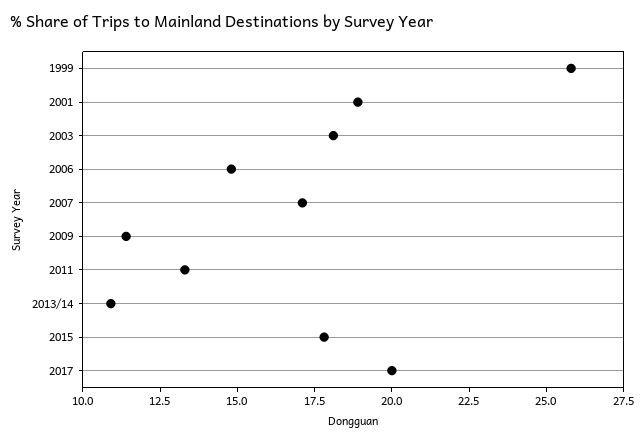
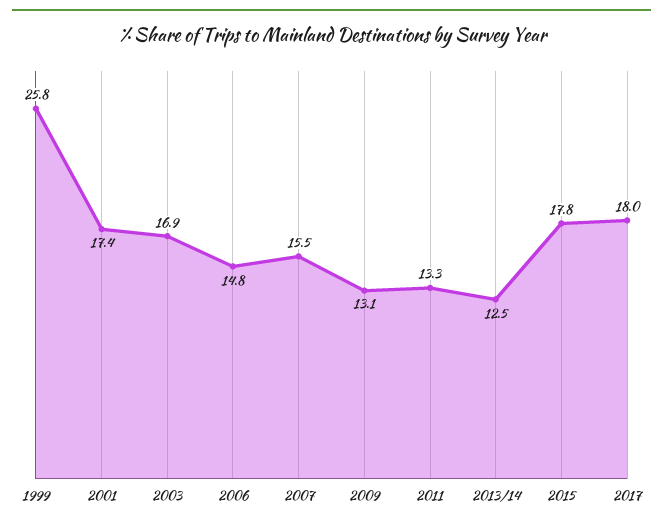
2001: 19 -> 17.4
2003: 18 -> 16.9
2007: 17 -> 15.5
2009: 11.5 -> 13.1
2013/14: 11 -> 12.5
2017: 20 -> 18

